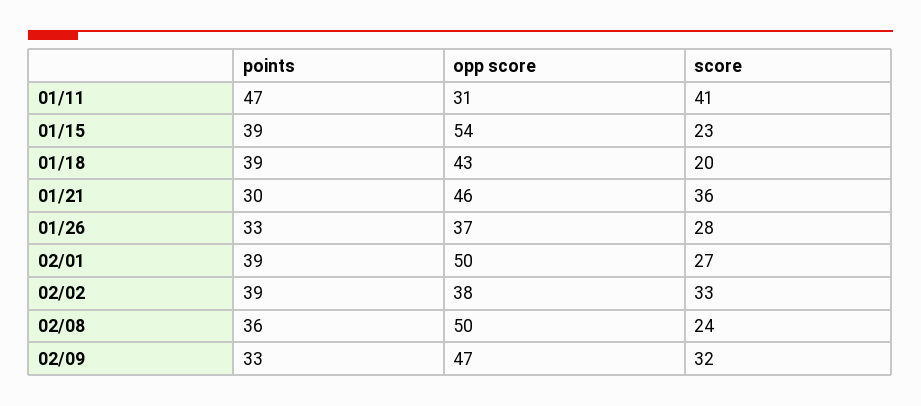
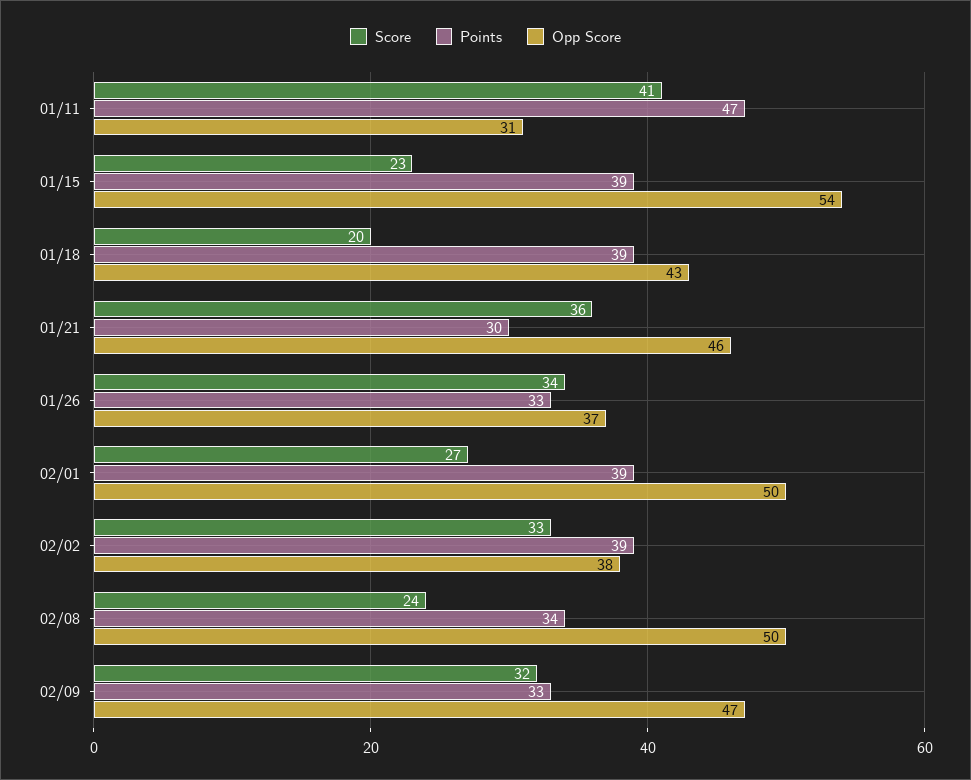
score, 01/26: 28 -> 34
points, 02/08: 36 -> 34

